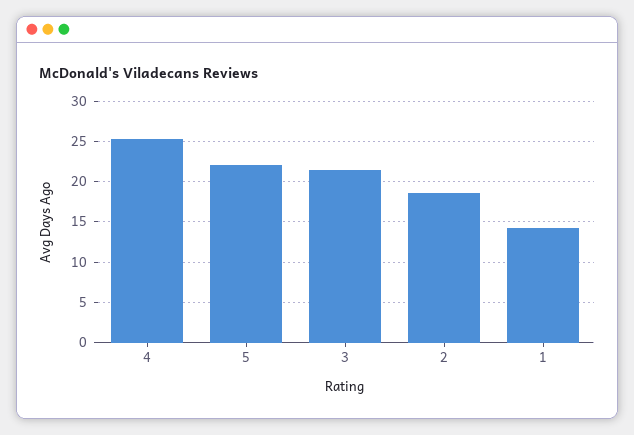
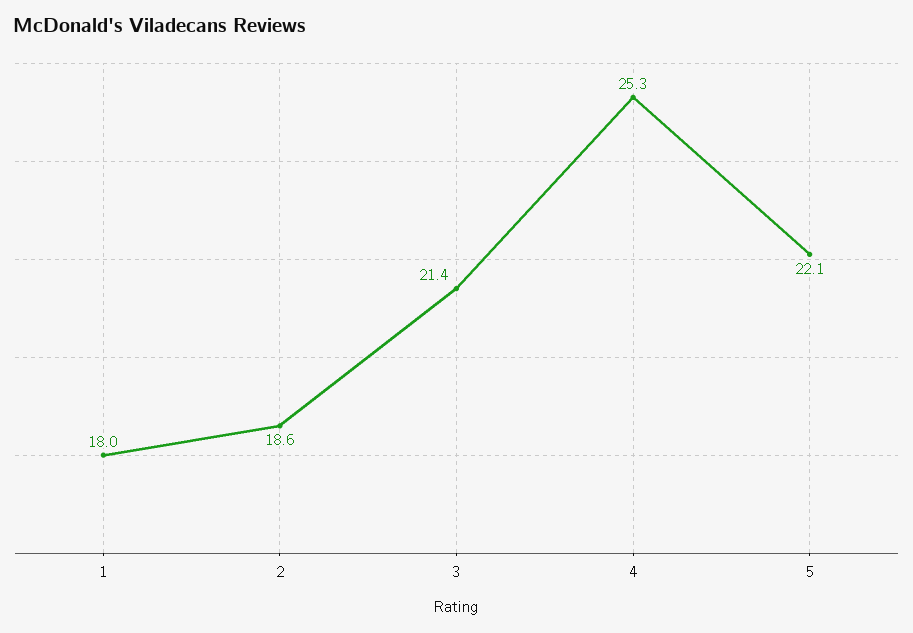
1: 14 -> 18

